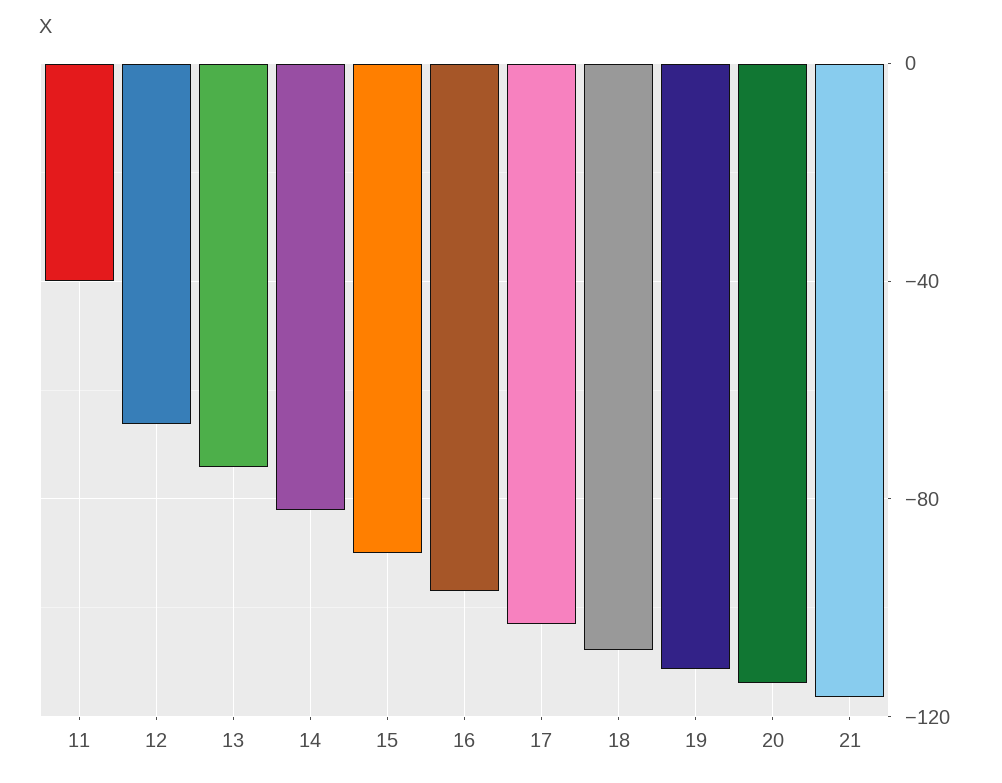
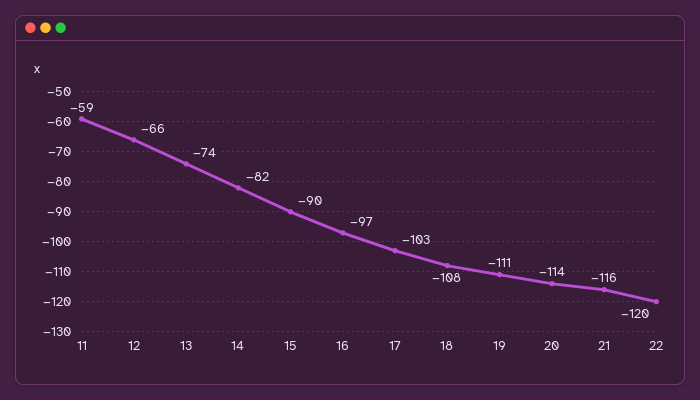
11: -40 -> -59
22: none -> -120

